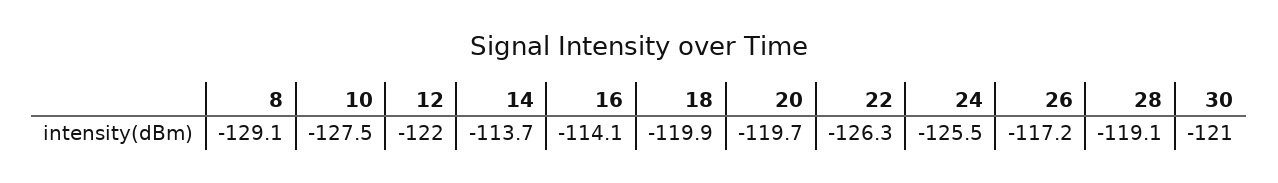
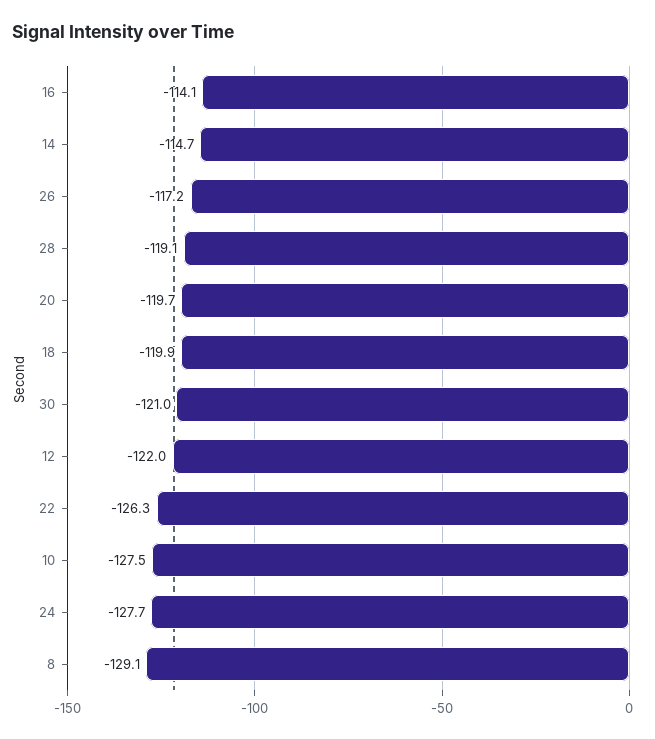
14: -113.7 -> -114.7
24: -125.5 -> -127.7

